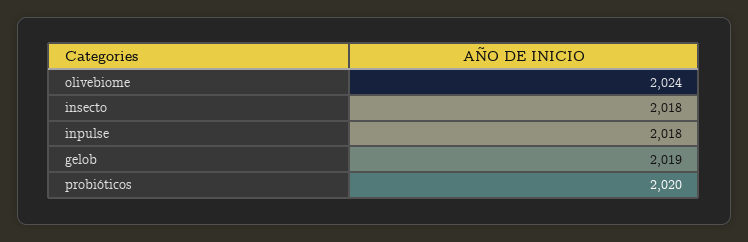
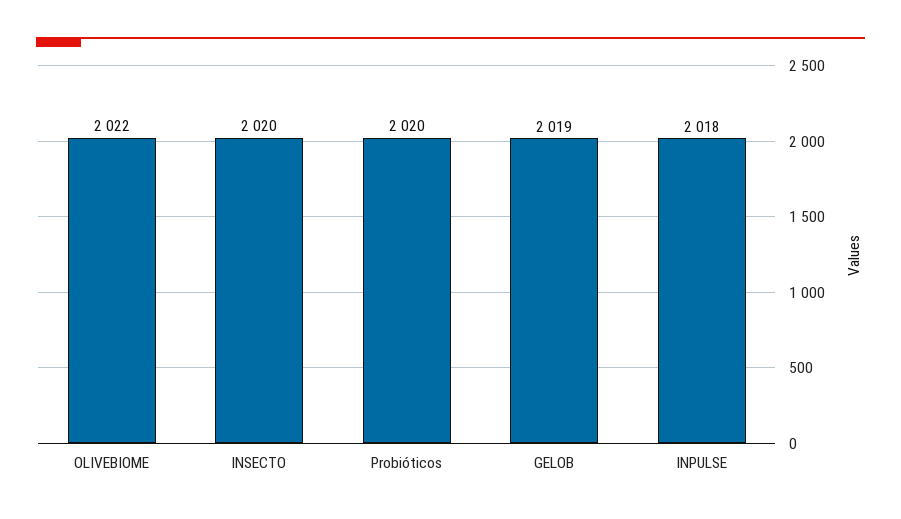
olivebiome: 2024 -> 2022
insecto: 2018 -> 2020

